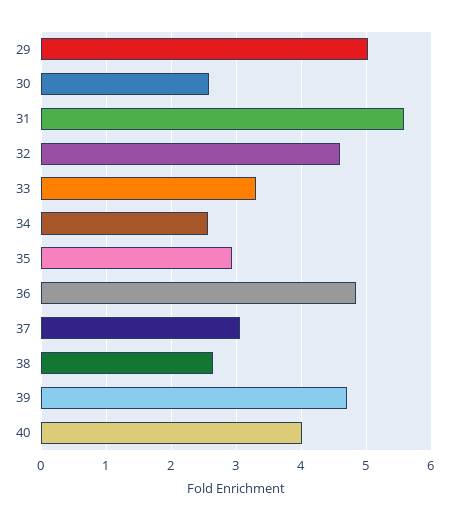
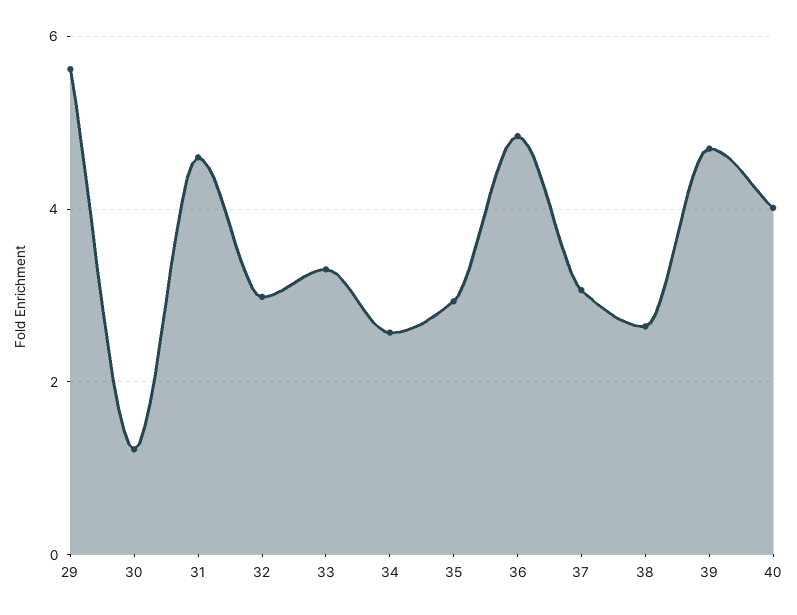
29: 5 -> 5.6
30: 2.6 -> 1.2
31: 5.6 -> 4.6
32: 4.6 -> 3

